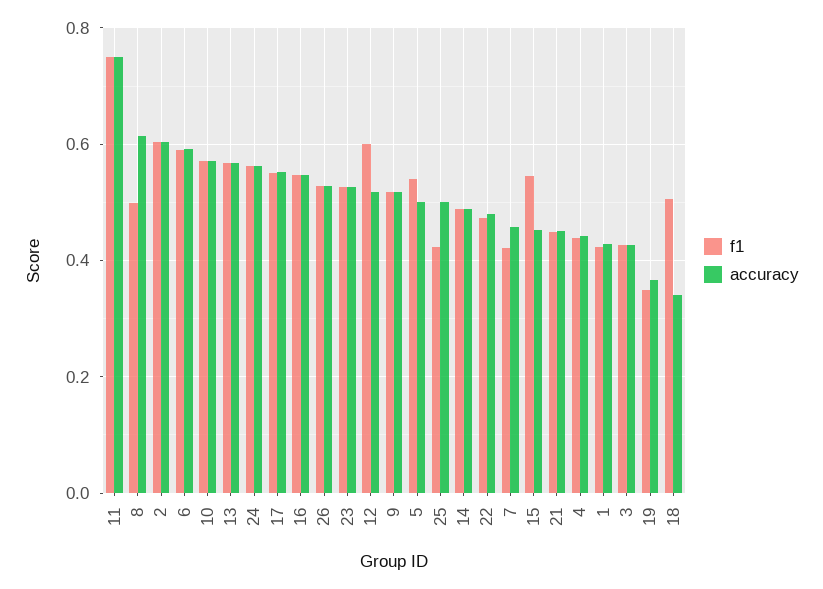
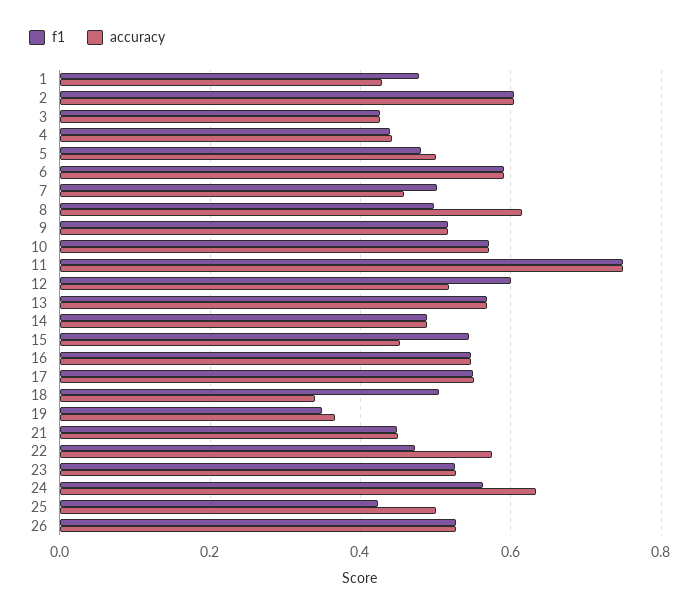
accuracy, 24: 0.56 -> 0.64
f1, 5: 0.54 -> 0.48
accuracy, 22: 0.48 -> 0.58
f1, 7: 0.42 -> 0.5
f1, 1: 0.42 -> 0.48

